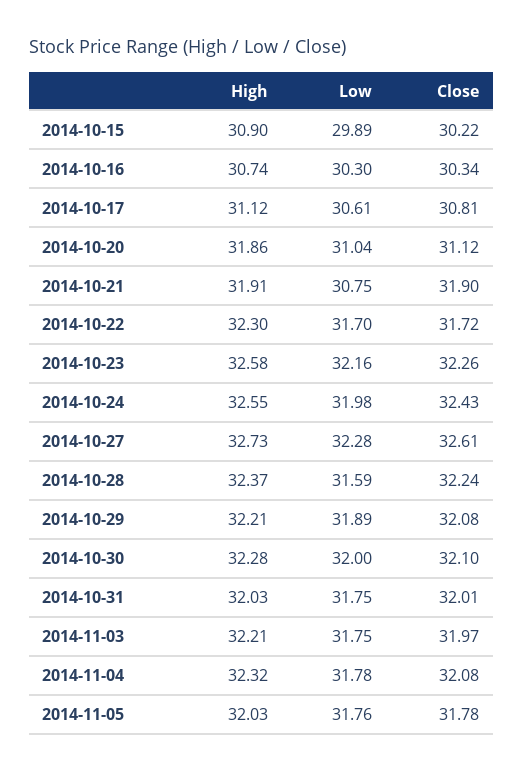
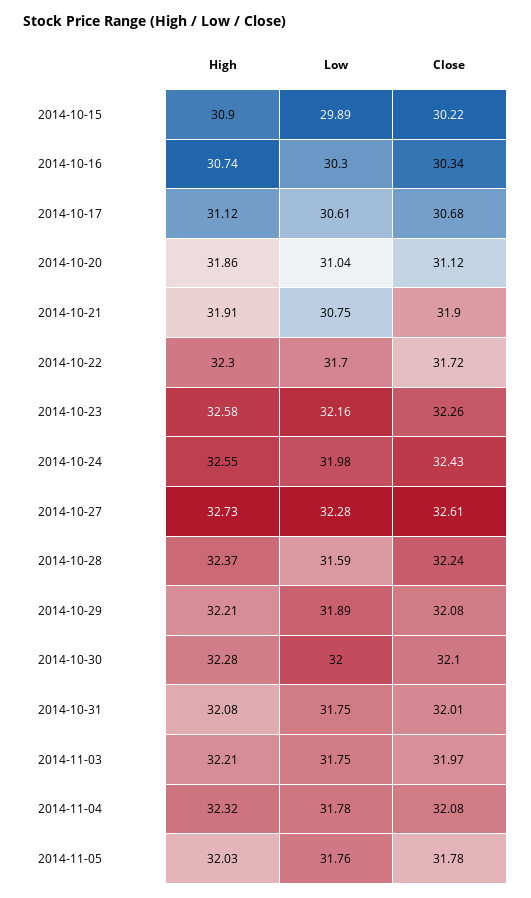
Close, 2014-10-17: 30.81 -> 30.68
High, 2014-10-31: 32.03 -> 32.08

